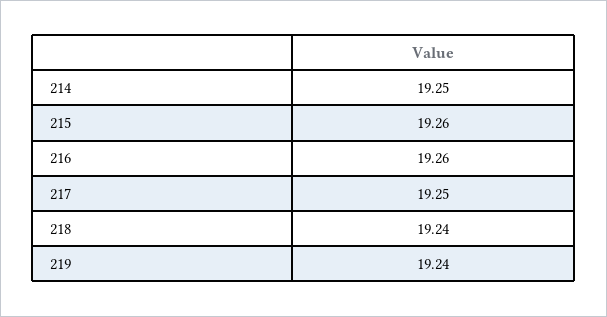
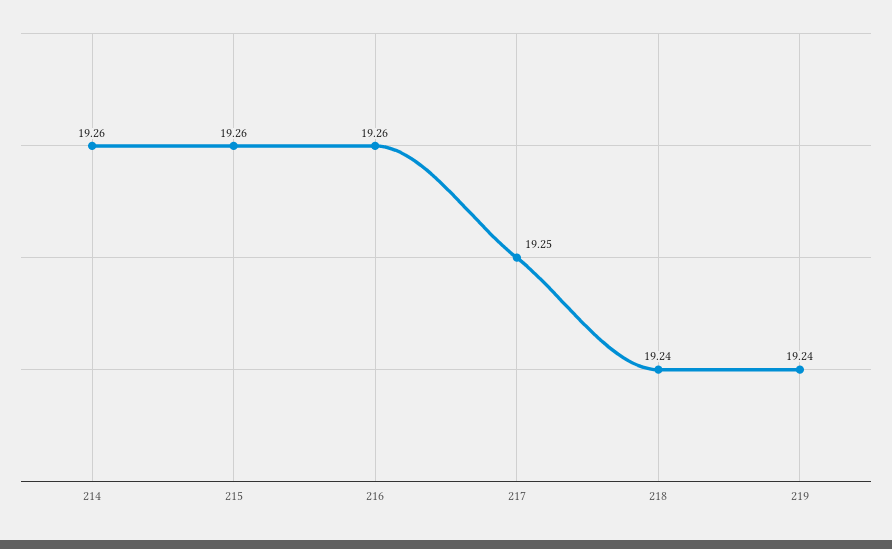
214: 19.25 -> 19.26

